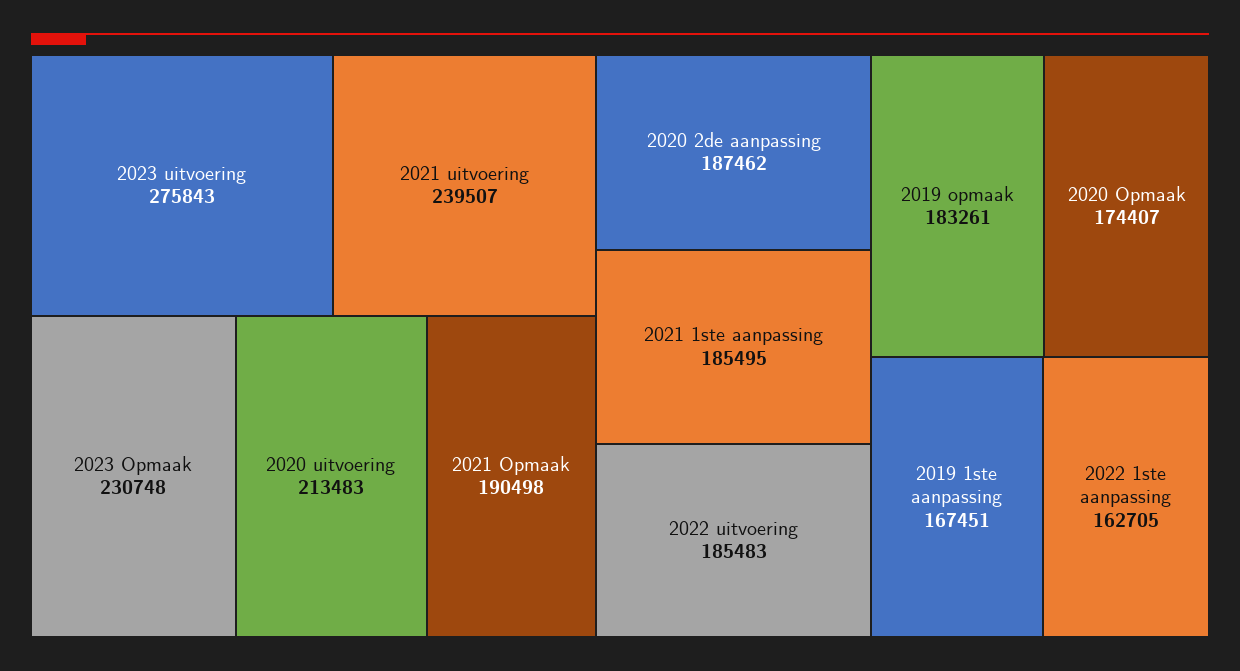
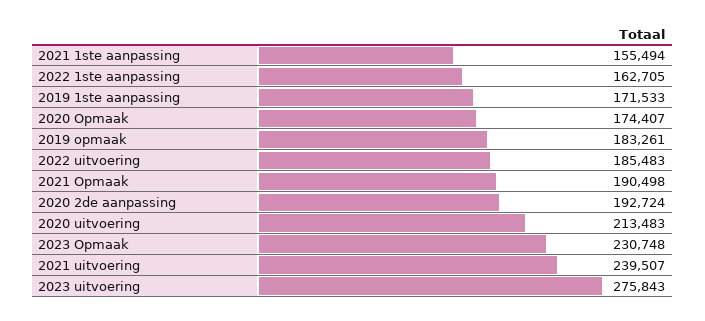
2020 2de aanpassing: 187462 -> 192724
2021 1ste aanpassing: 185495 -> 155494
2019 1ste aanpassing: 167451 -> 171533

